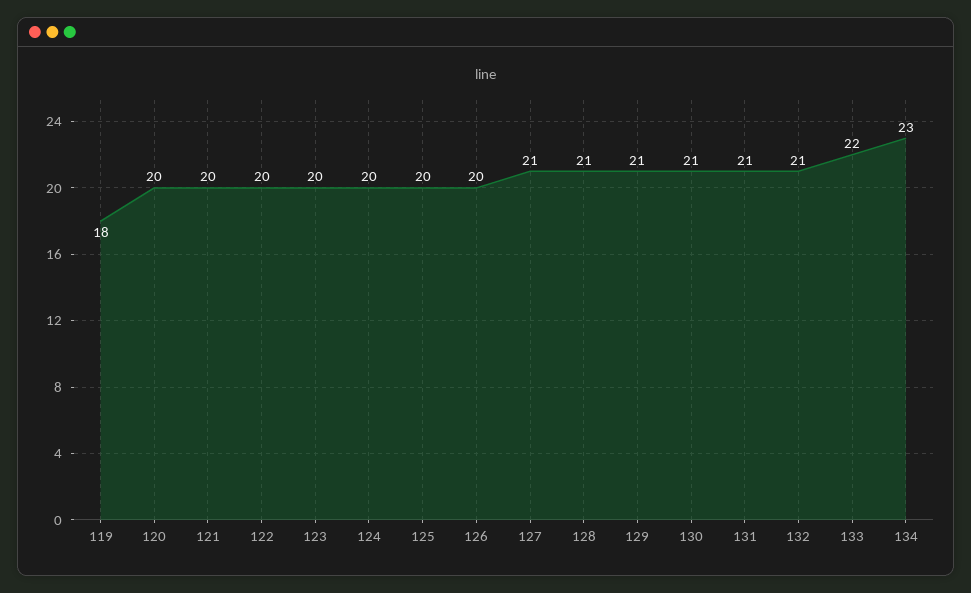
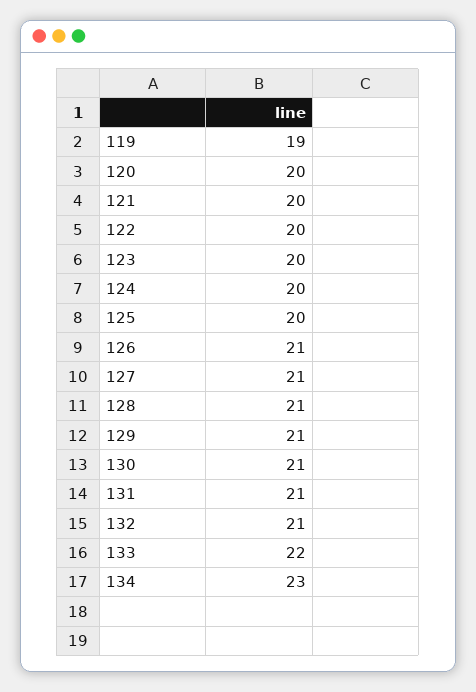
119: 18 -> 19
126: 20 -> 21

